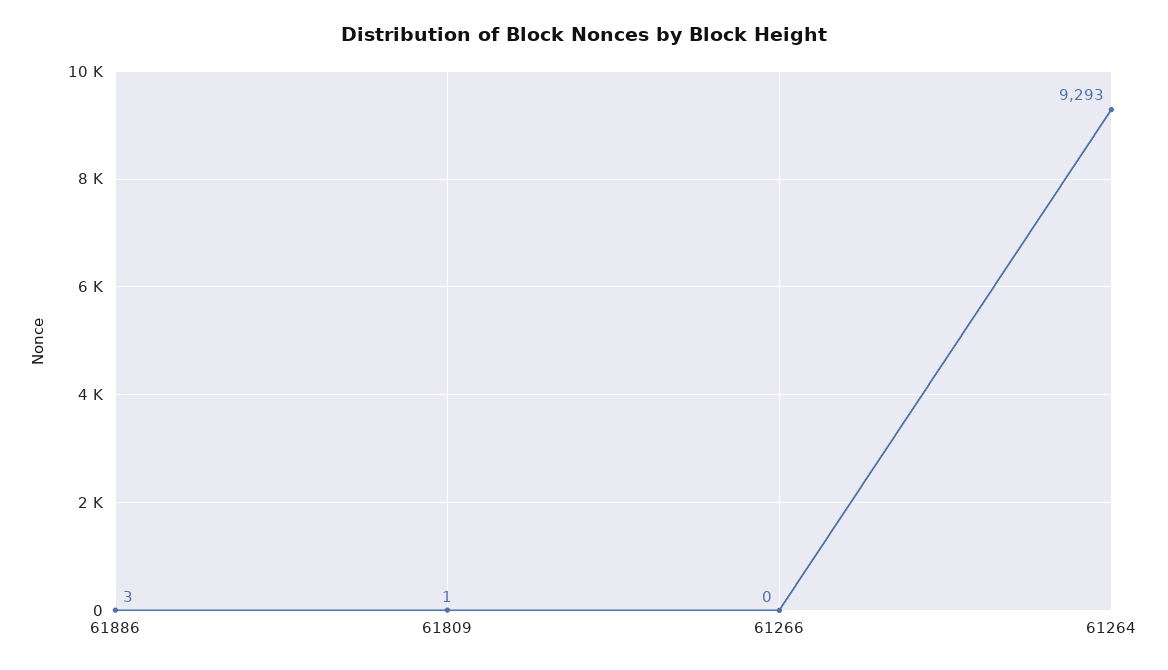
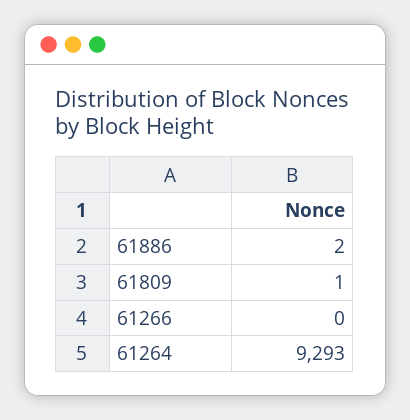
61886: 3 -> 2

